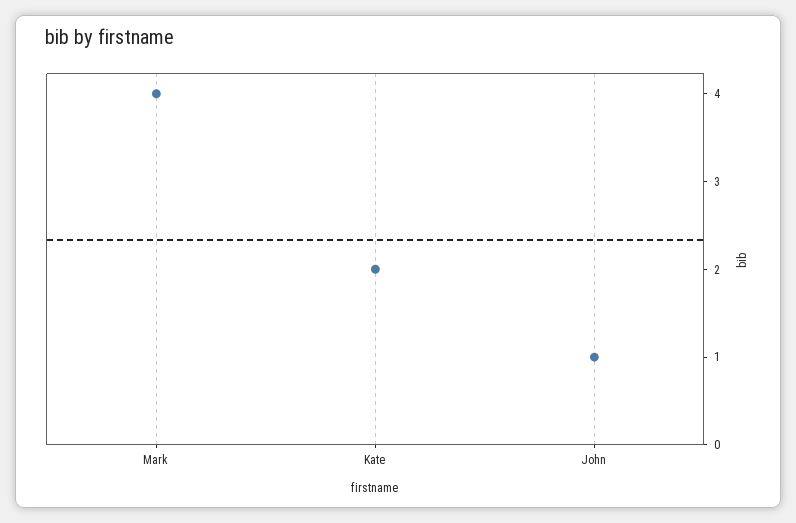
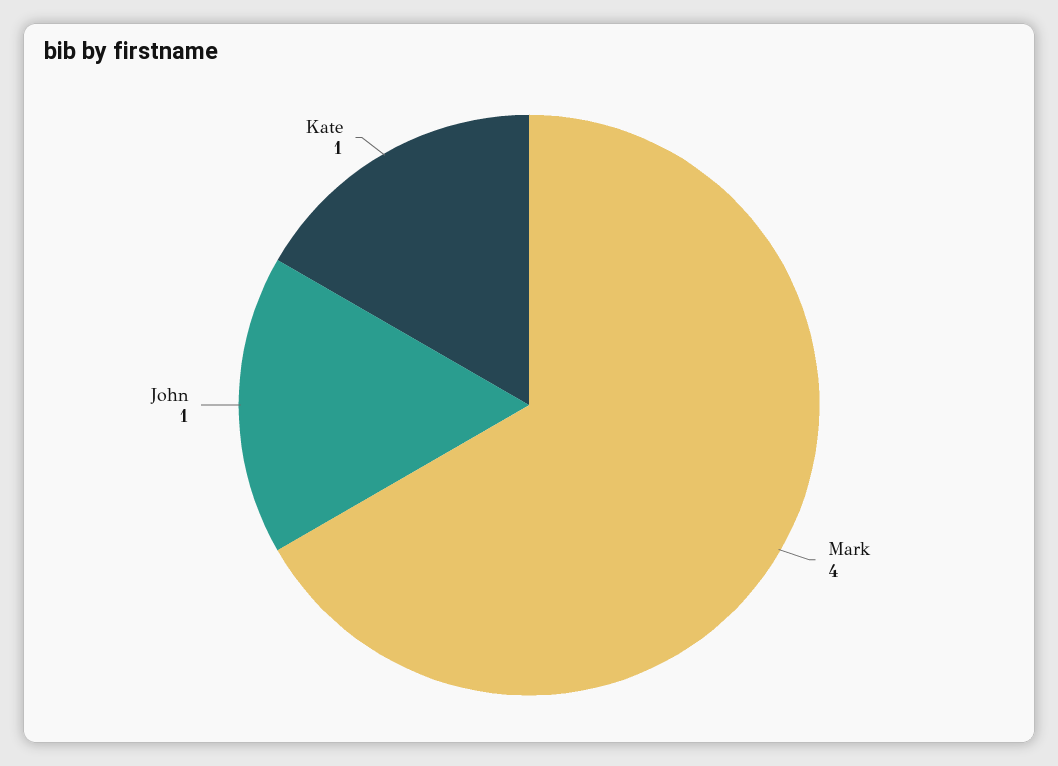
Kate: 2 -> 1

